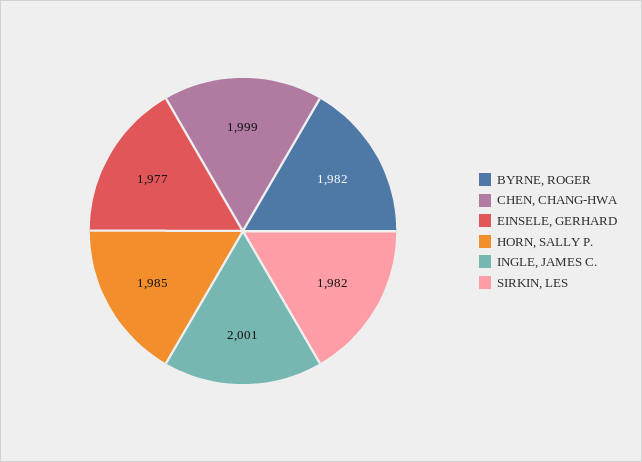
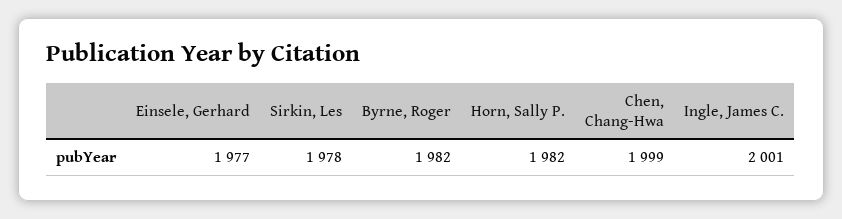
HORN, SALLY P.: 1985 -> 1982
SIRKIN, LES: 1982 -> 1978

